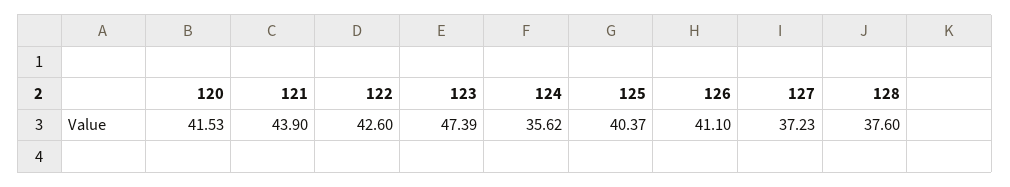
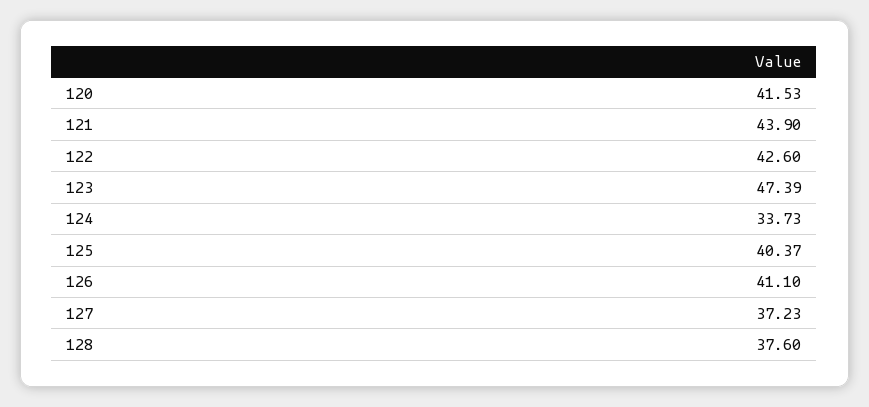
124: 35.62 -> 33.73

